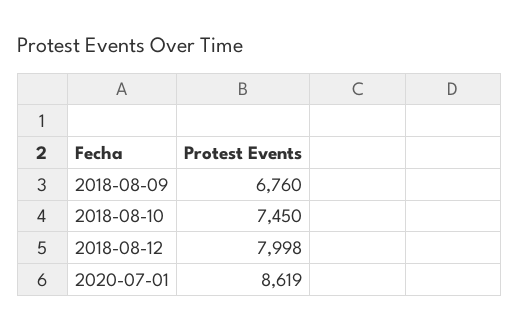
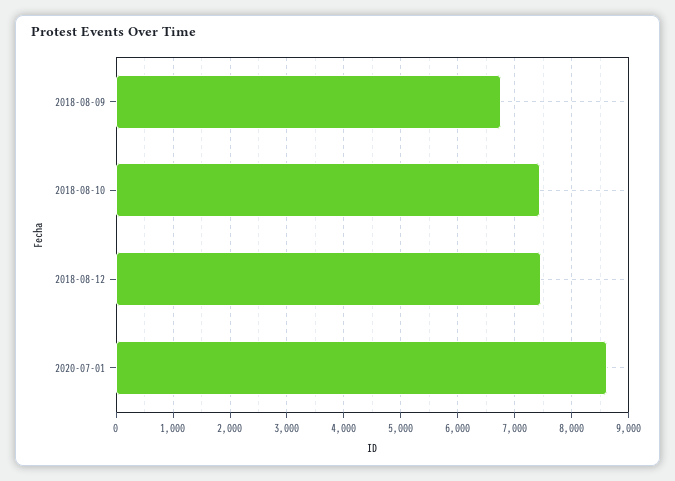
2018-08-12: 7998 -> 7400

